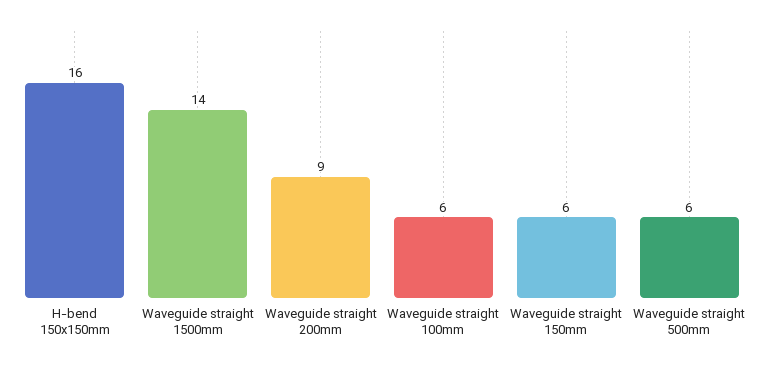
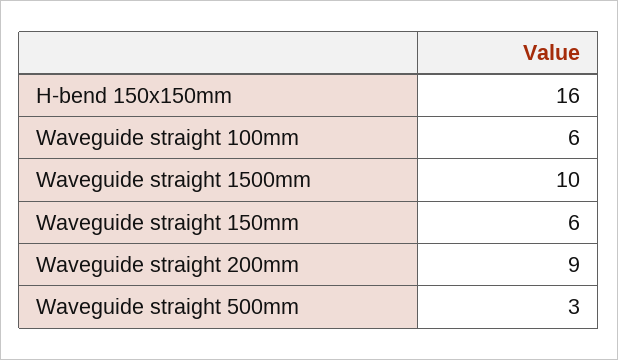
Waveguide straight 1500mm: 14 -> 10
Waveguide straight 500mm: 6 -> 3

